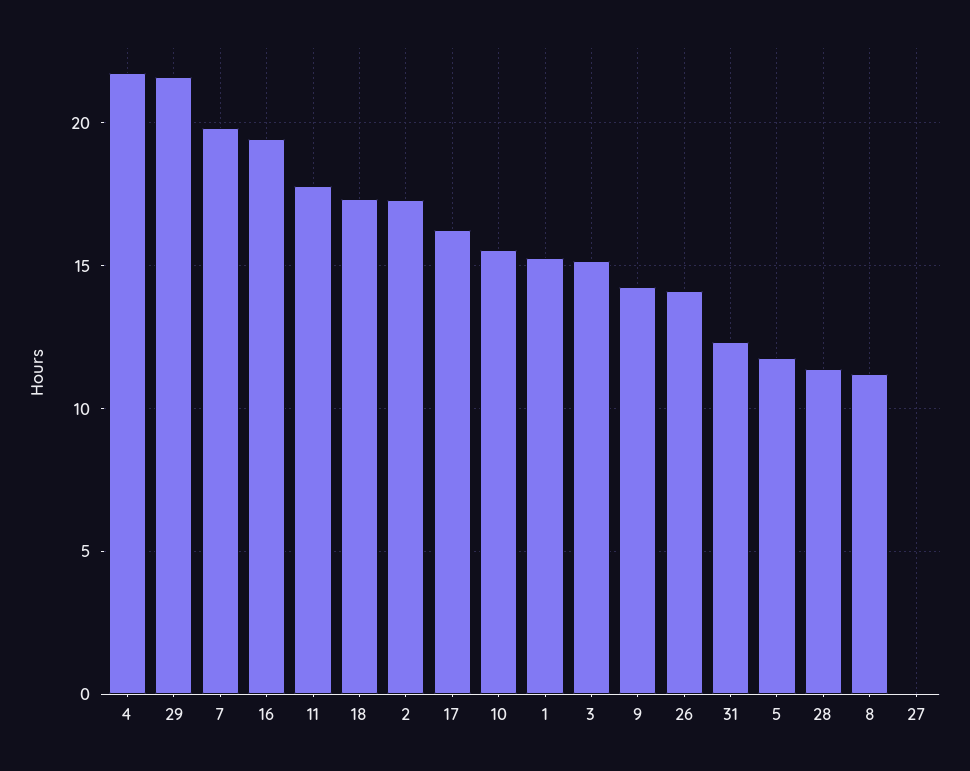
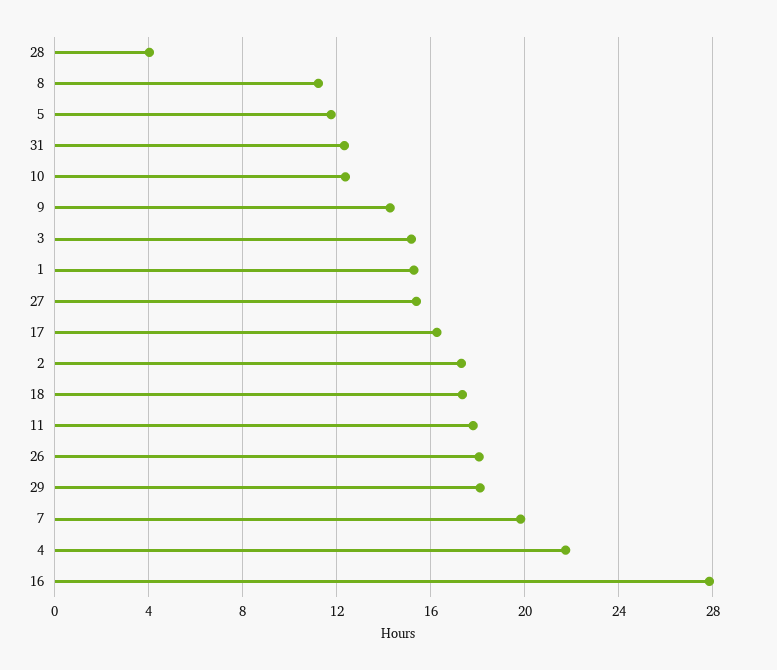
29: 21.5 -> 18
16: 19.5 -> 28
10: 15.5 -> 12.5
26: 14 -> 18
28: 11.5 -> 4
27: 0 -> 15.5

